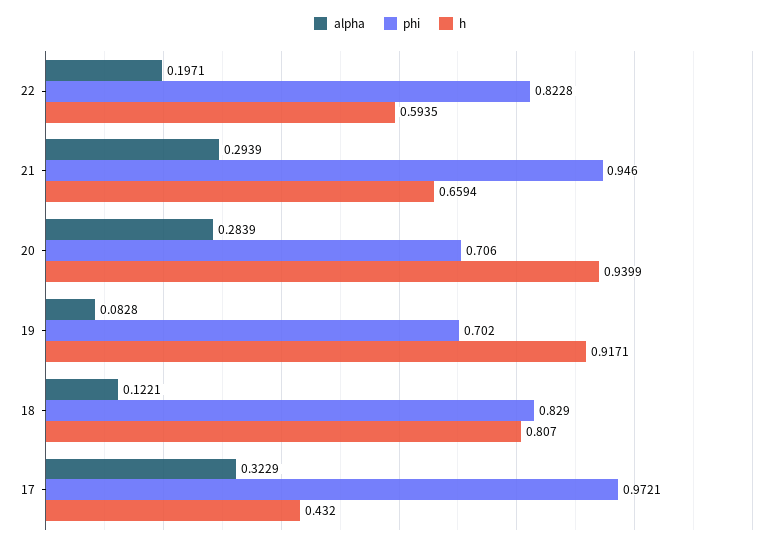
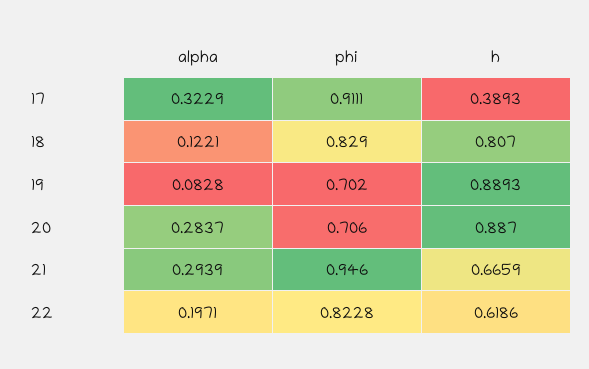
h, 22: 0.5935 -> 0.6186
h, 21: 0.6594 -> 0.6659
alpha, 20: 0.2839 -> 0.2837
h, 20: 0.9399 -> 0.887
h, 19: 0.9171 -> 0.8893
phi, 17: 0.9721 -> 0.9111
h, 17: 0.432 -> 0.3893

